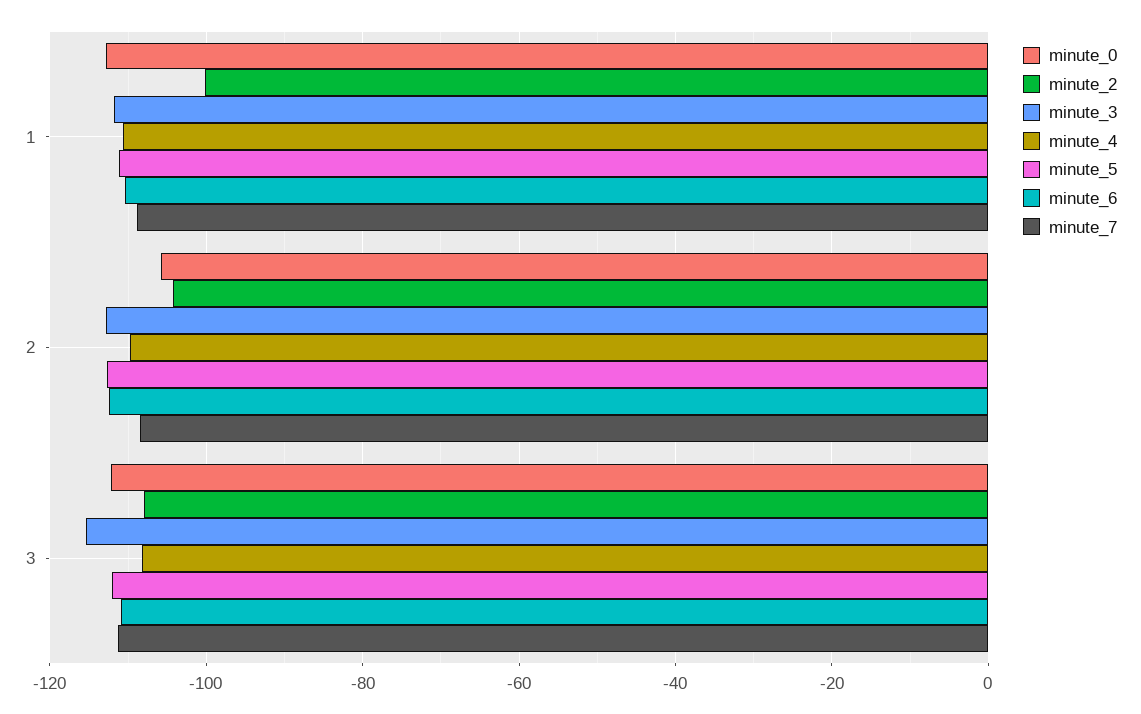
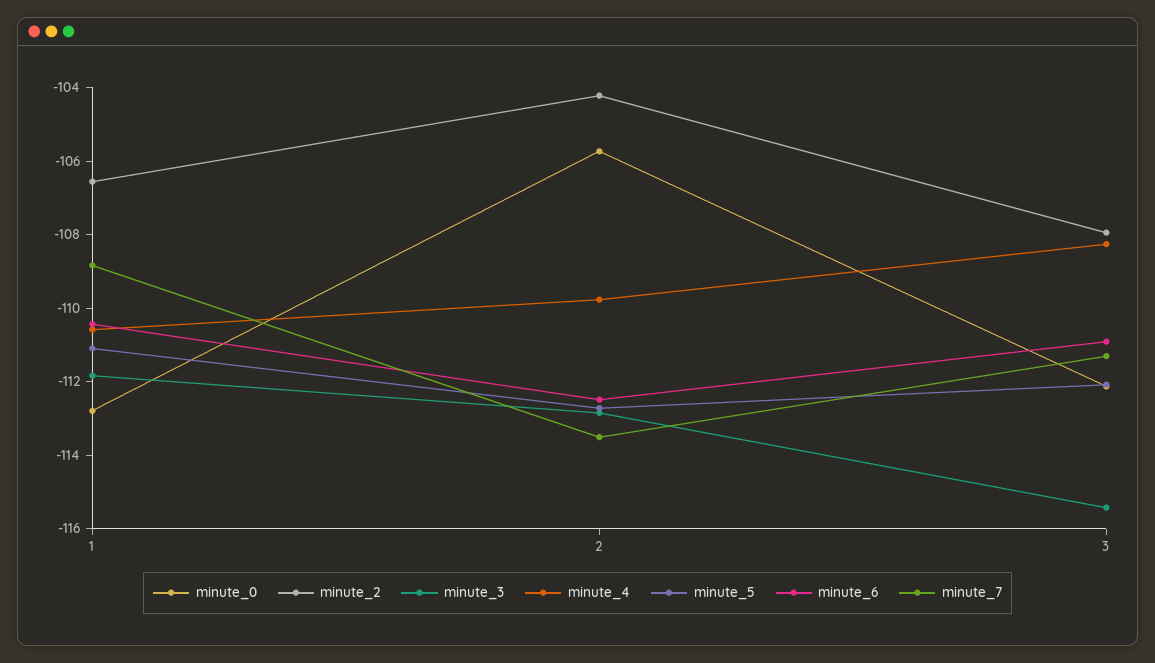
minute_2, 1: -100 -> -106.5
minute_7, 2: -108 -> -113.5

